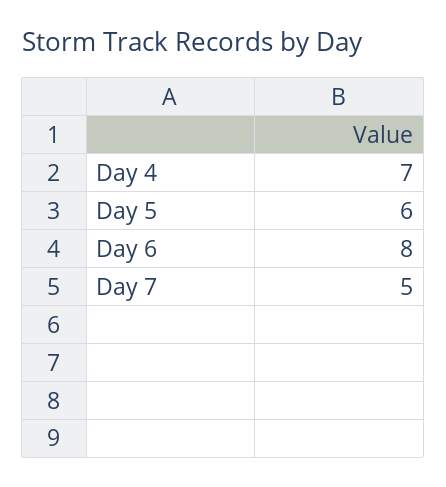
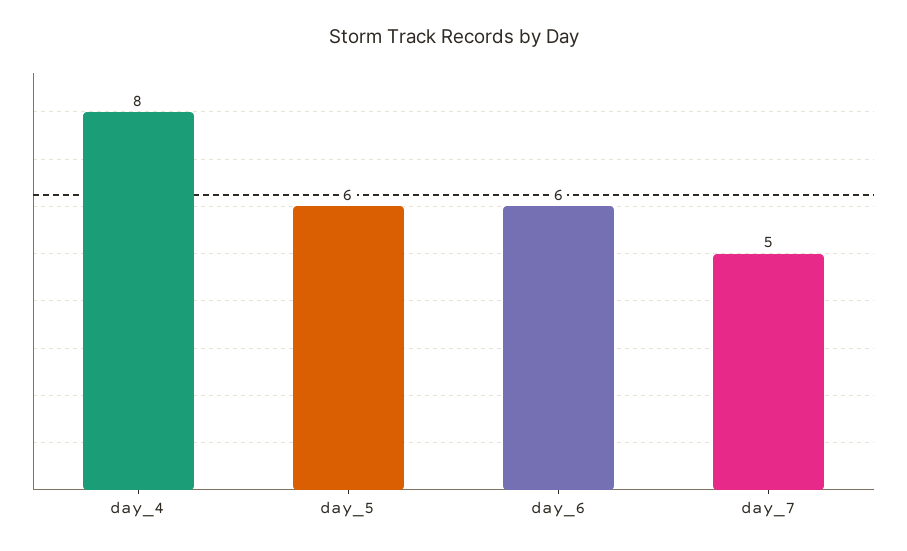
Day 4: 7 -> 8
Day 6: 8 -> 6

